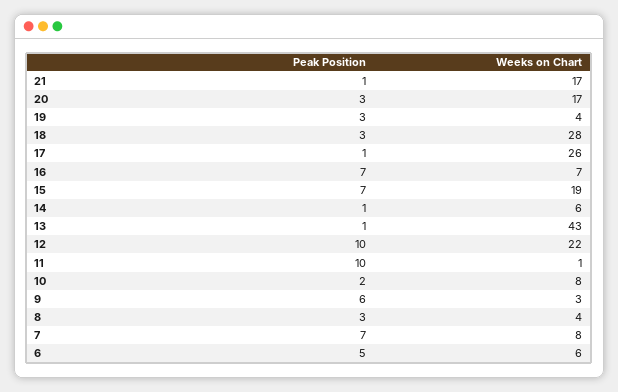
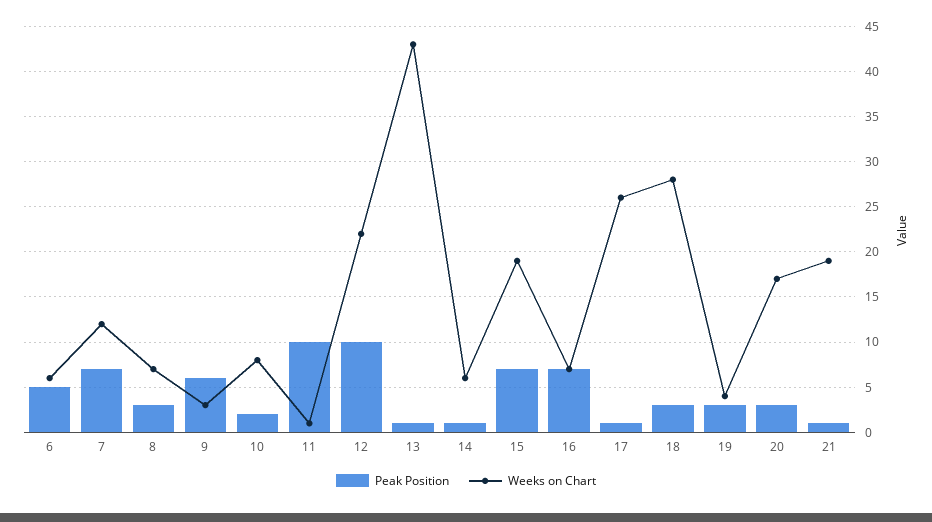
Weeks on Chart, 21: 17 -> 19
Weeks on Chart, 8: 4 -> 7
Weeks on Chart, 7: 8 -> 12

